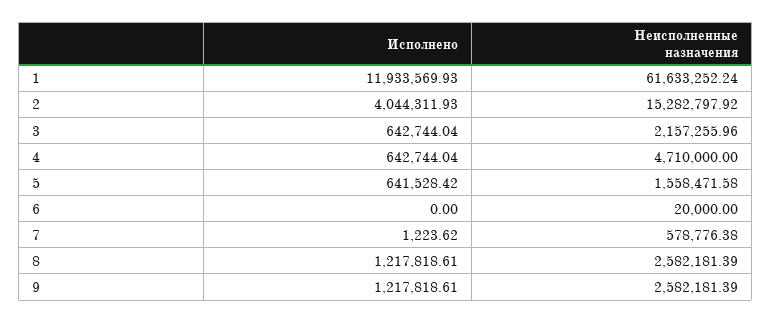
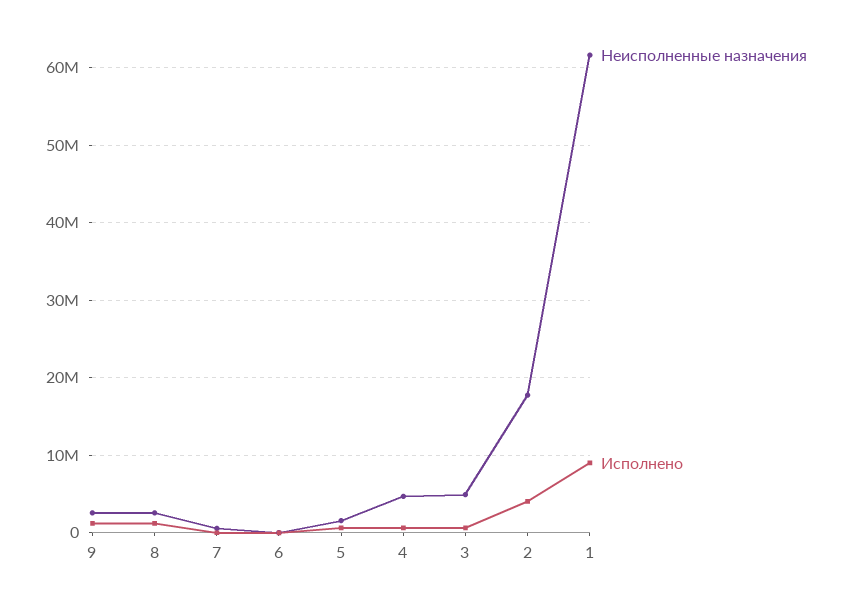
Исполнено, 1: 11933569.93 -> 9000000
Неисполненные назначения, 2: 15282797.92 -> 18000000
Неисполненные назначения, 3: 2157255.96 -> 5000000

